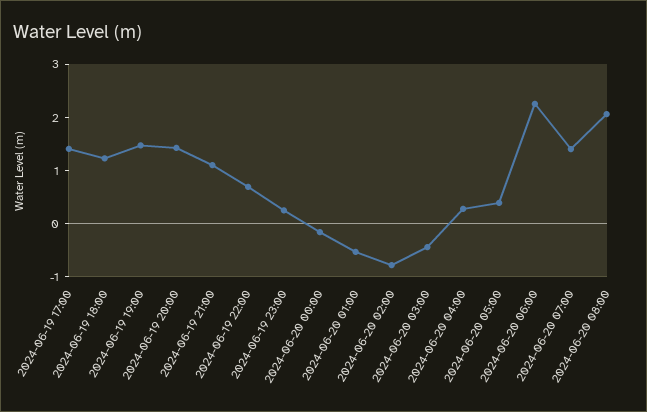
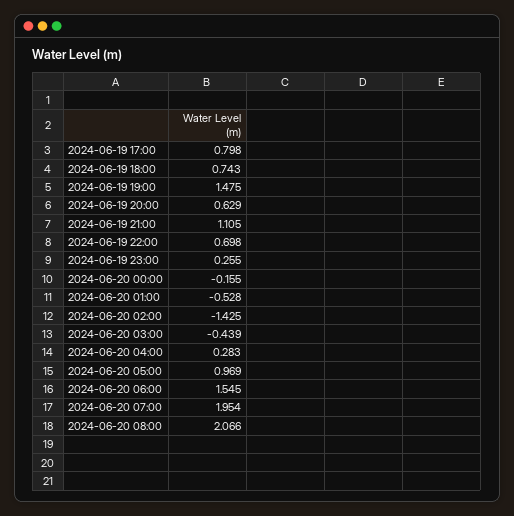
2024-06-19 17:00: 1.4 -> 0.798
2024-06-19 18:00: 1.2 -> 0.743
2024-06-19 20:00: 1.4 -> 0.629
2024-06-20 02:00: -0.8 -> -1.425
2024-06-20 05:00: 0.4 -> 0.969
2024-06-20 06:00: 2.2 -> 1.545
2024-06-20 07:00: 1.4 -> 1.954

